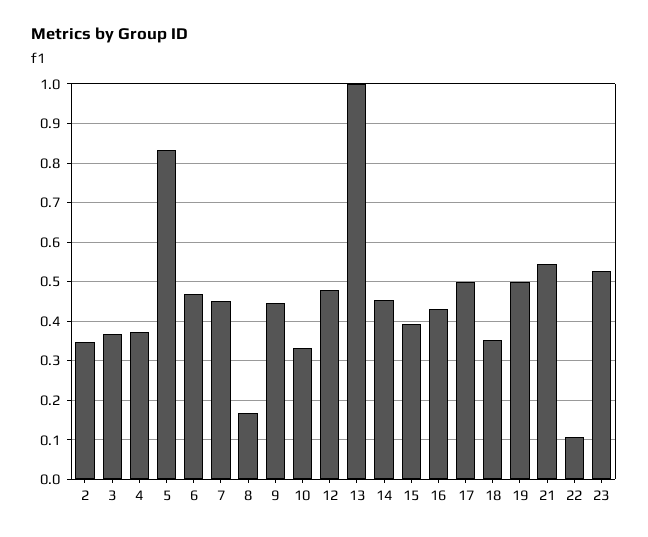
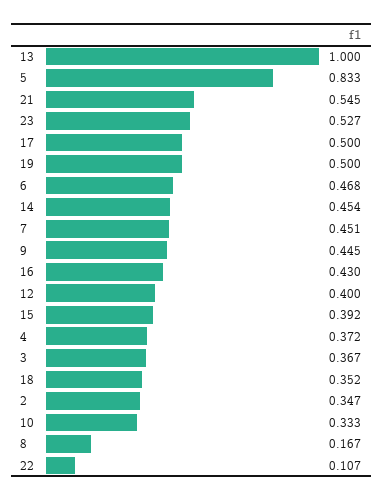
12: 0.48 -> 0.4

